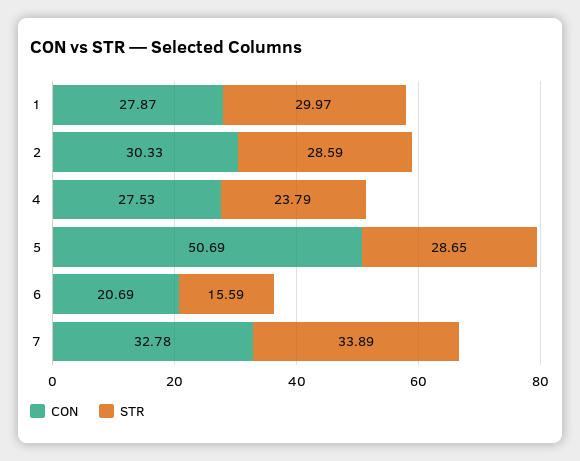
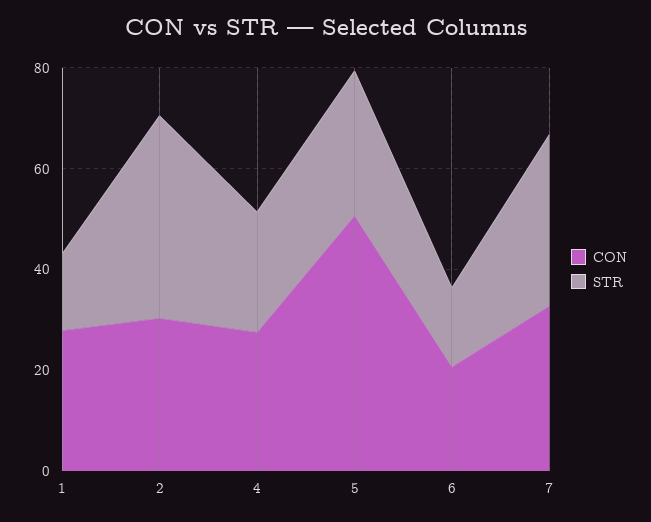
STR, 1: 29.97 -> 15
STR, 2: 28.59 -> 40

